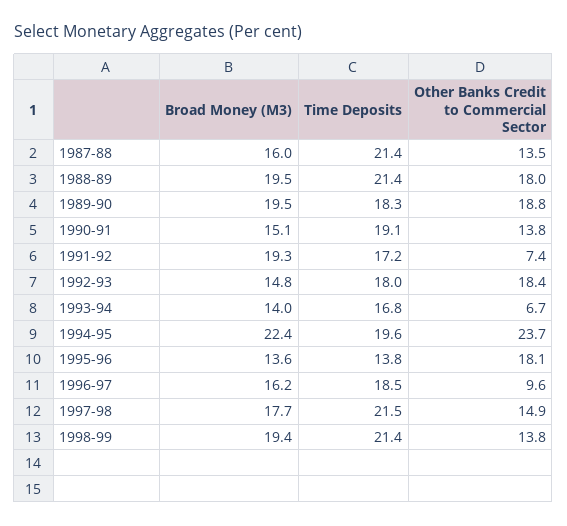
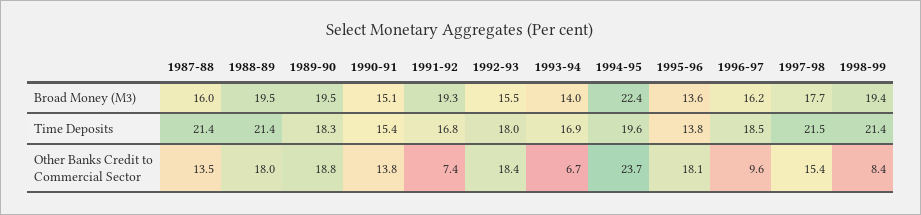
Time Deposits, 1990-91: 19.1 -> 15.4
Time Deposits, 1991-92: 17.2 -> 16.8
Broad Money (M3), 1992-93: 14.8 -> 15.5
Time Deposits, 1993-94: 16.8 -> 16.9
Other Banks Credit to Commercial Sector, 1997-98: 14.9 -> 15.4
Other Banks Credit to Commercial Sector, 1998-99: 13.8 -> 8.4

